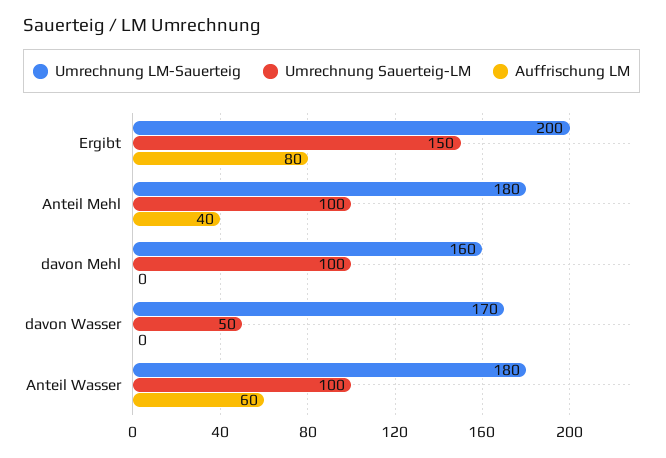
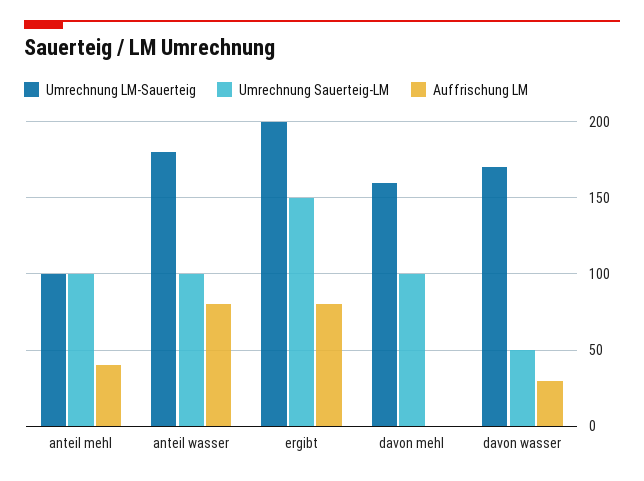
Umrechnung LM-Sauerteig, Anteil Mehl: 180 -> 100
Auffrischung LM, davon Wasser: 0 -> 30
Auffrischung LM, Anteil Wasser: 60 -> 80

